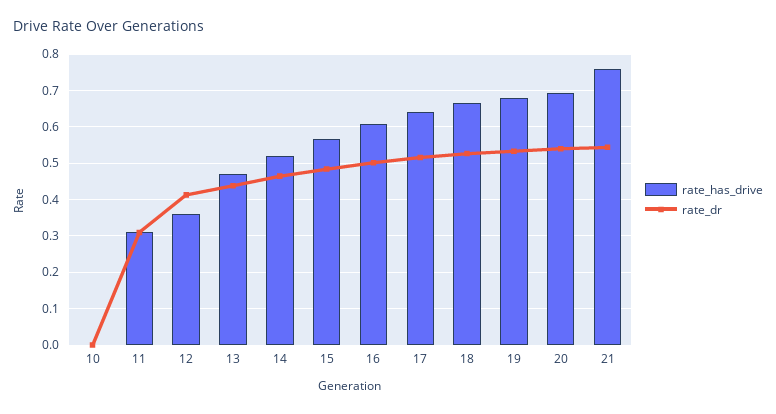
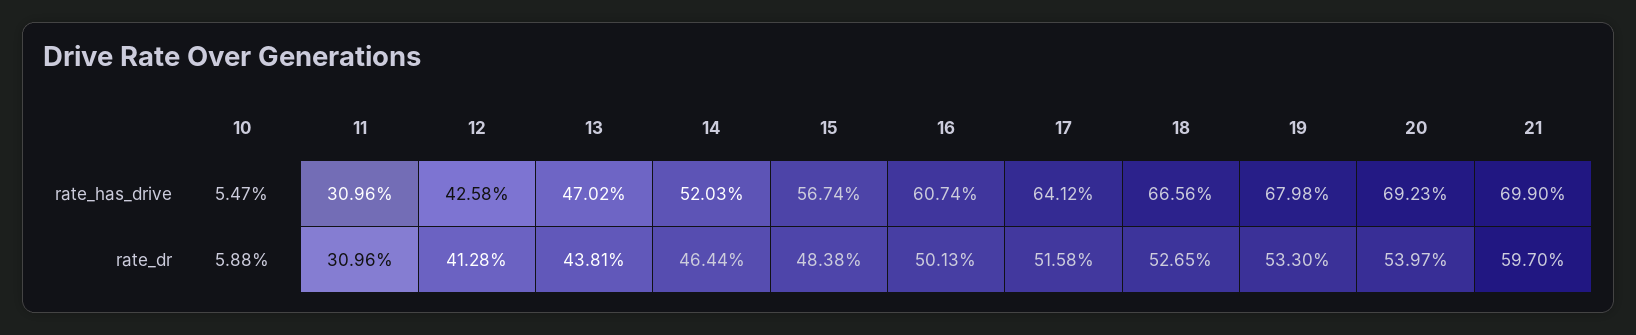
rate_has_drive, 10: 0 -> 0.0547
rate_dr, 10: 0 -> 0.0588
rate_has_drive, 12: 0.36 -> 0.4258
rate_has_drive, 21: 0.76 -> 0.699
rate_dr, 21: 0.54 -> 0.597

